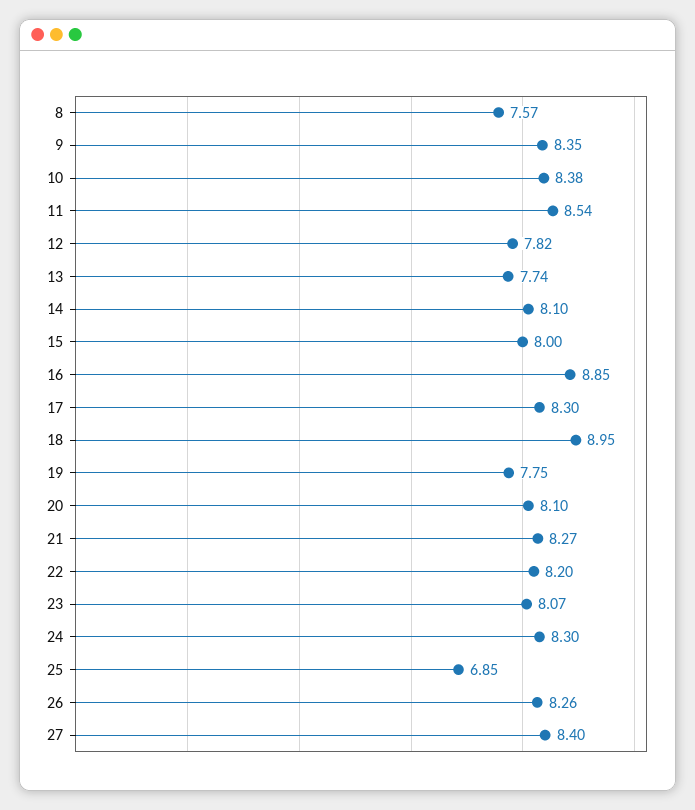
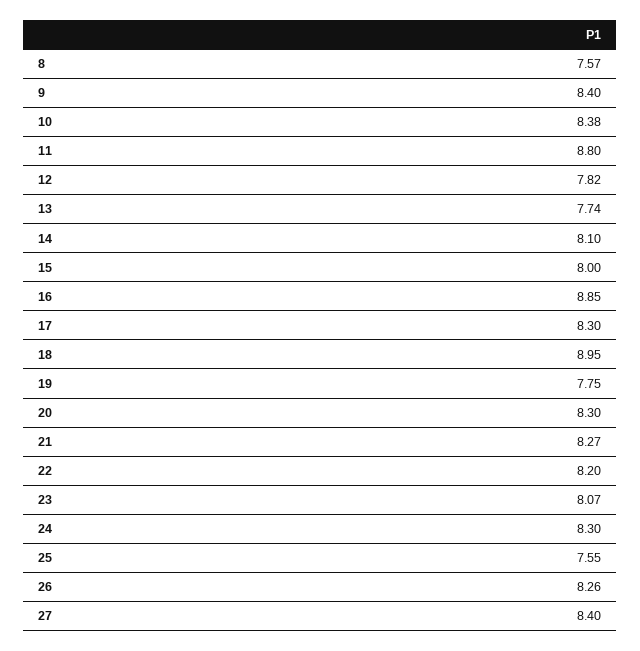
9: 8.35 -> 8.4
11: 8.54 -> 8.8
20: 8.1 -> 8.3
25: 6.85 -> 7.55

